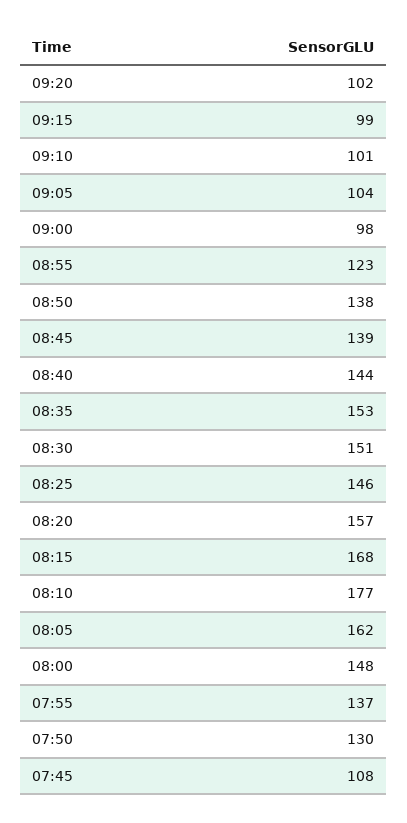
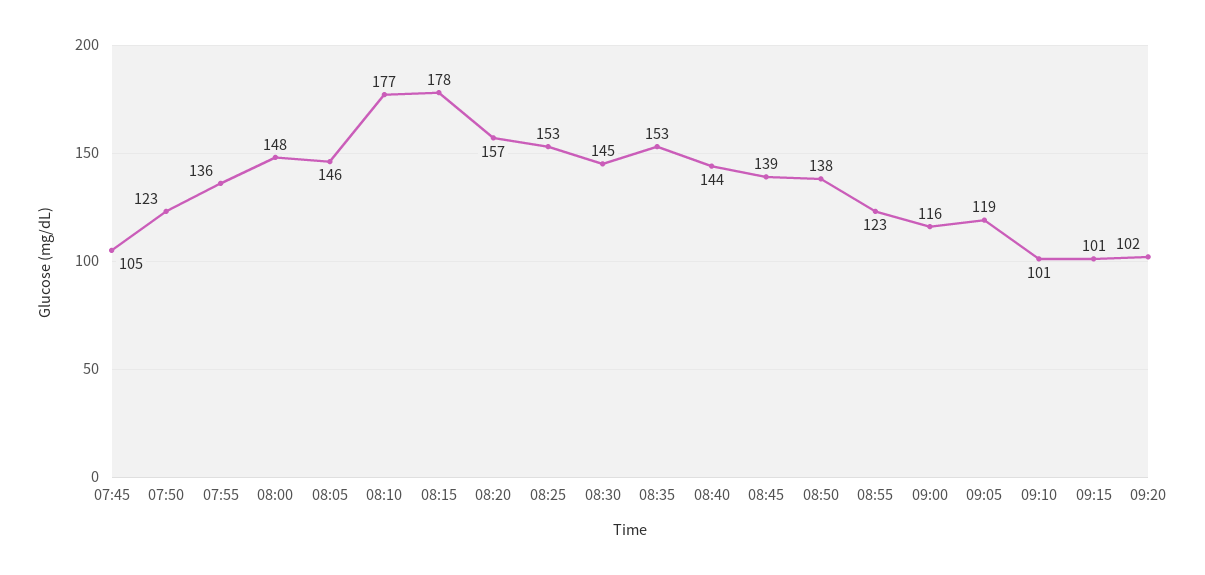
09:15: 99 -> 101
09:05: 104 -> 119
09:00: 98 -> 116
08:30: 151 -> 145
08:25: 146 -> 153
08:15: 168 -> 178
08:05: 162 -> 146
07:55: 137 -> 136
07:50: 130 -> 123
07:45: 108 -> 105

